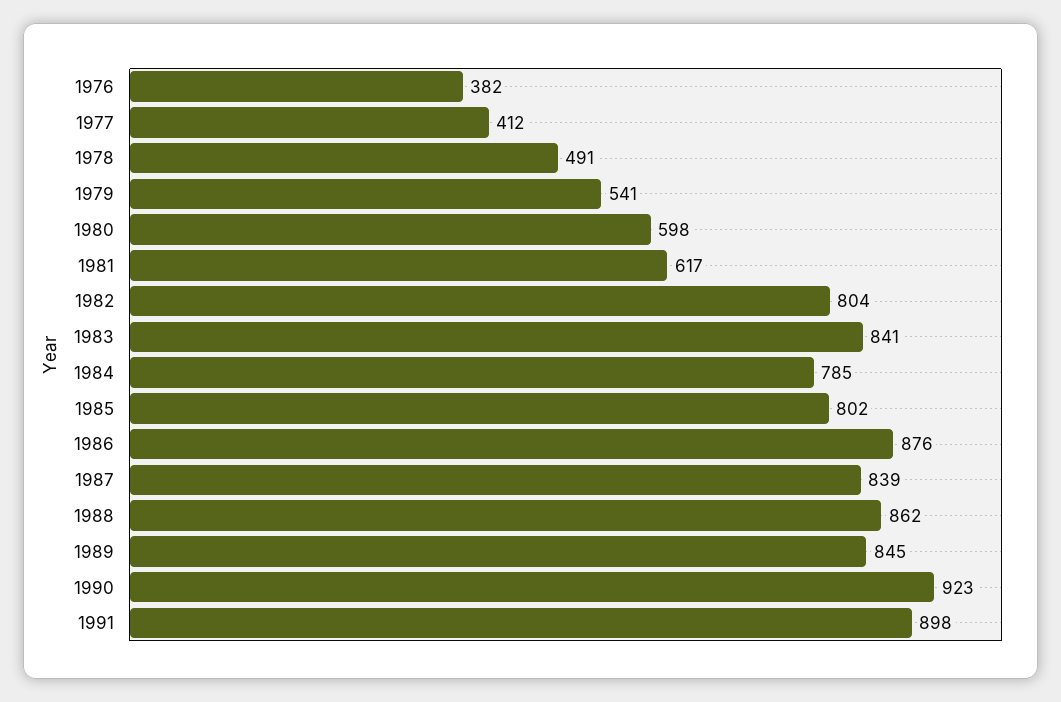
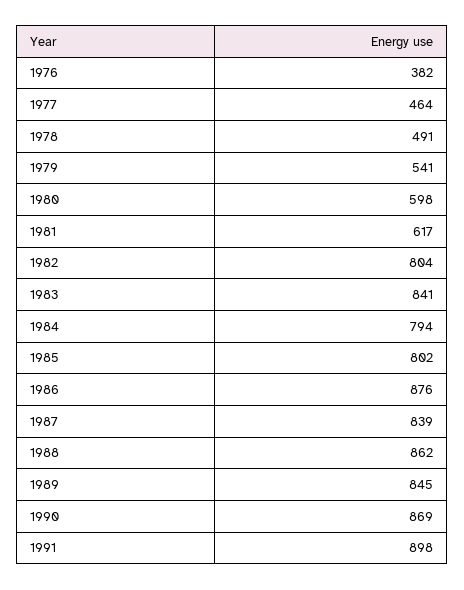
1977: 412 -> 464
1984: 785 -> 794
1990: 923 -> 869

